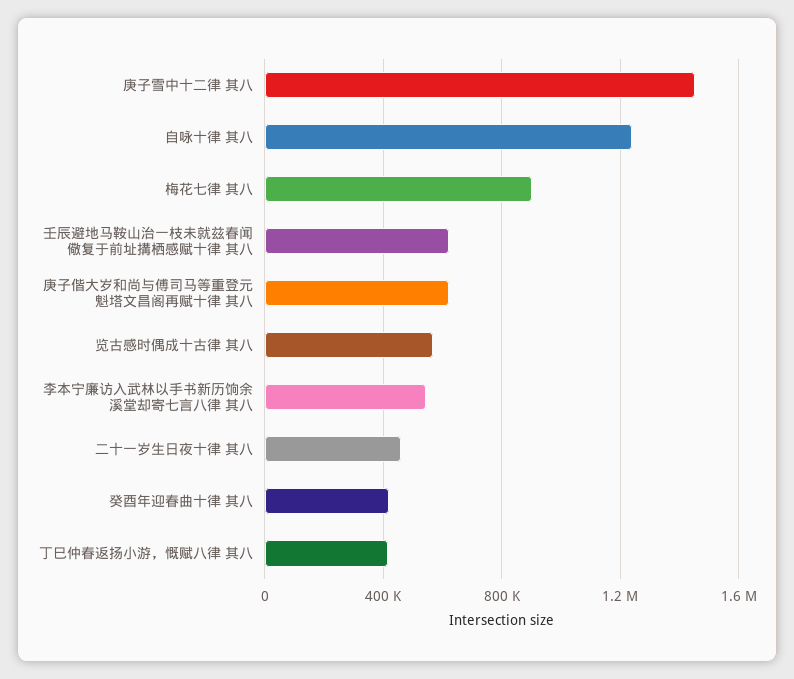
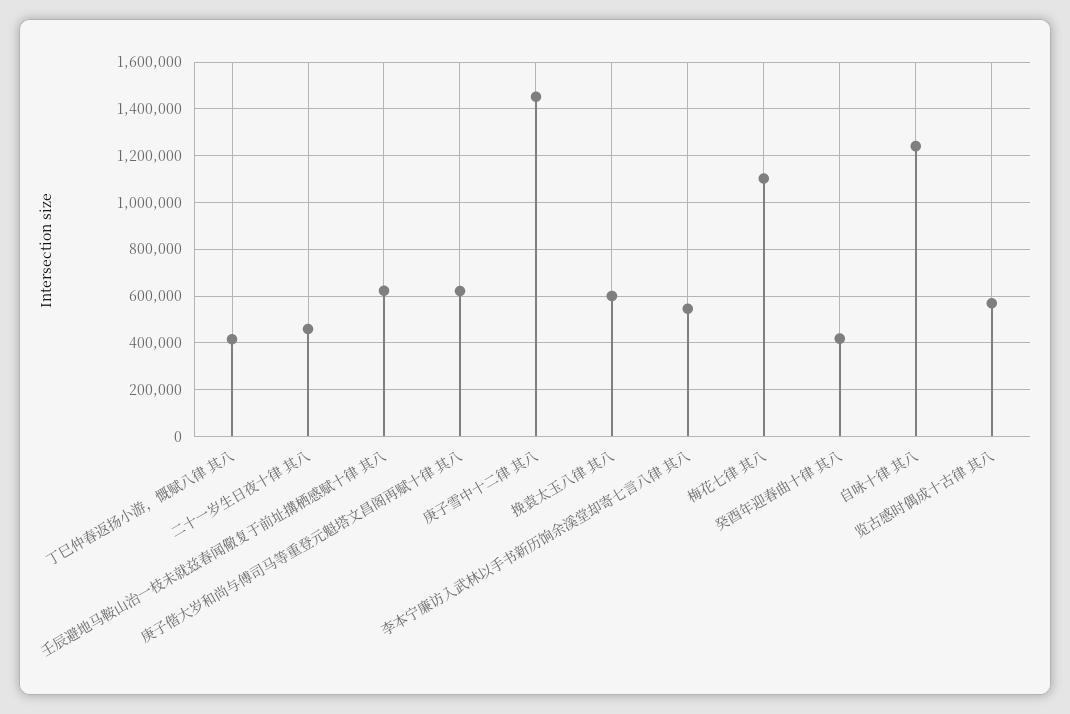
梅花七律 其八: 900000 -> 1100000
挽袁太玉八律 其八: none -> 600000

